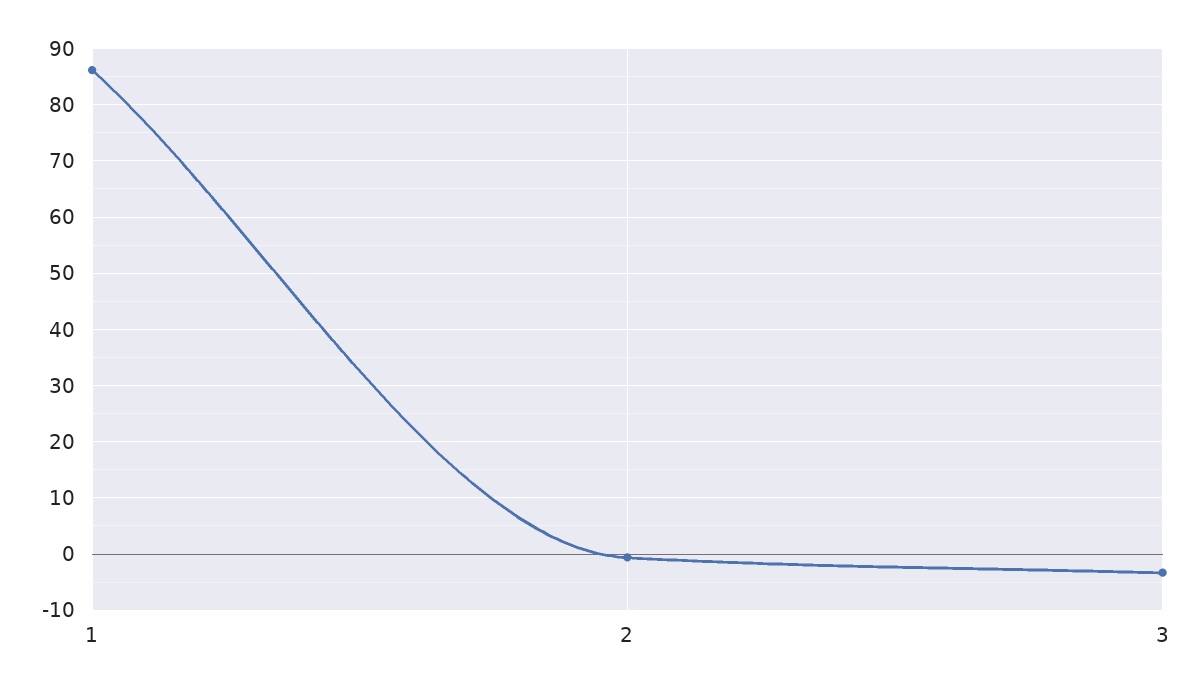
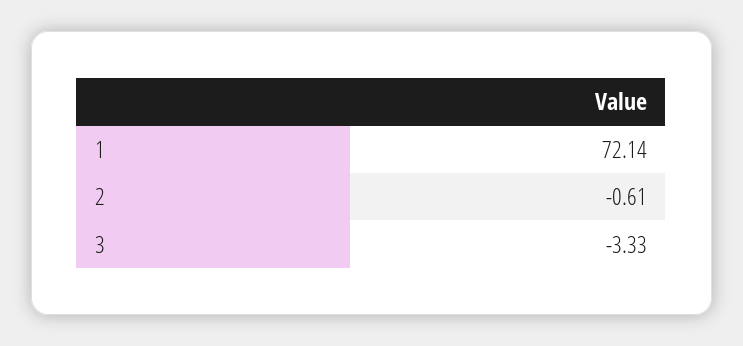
1: 86 -> 72.14

